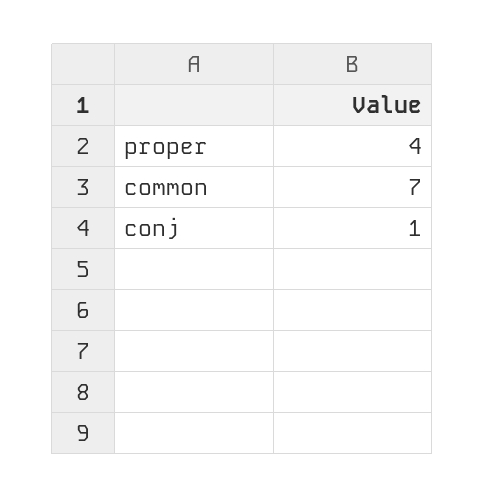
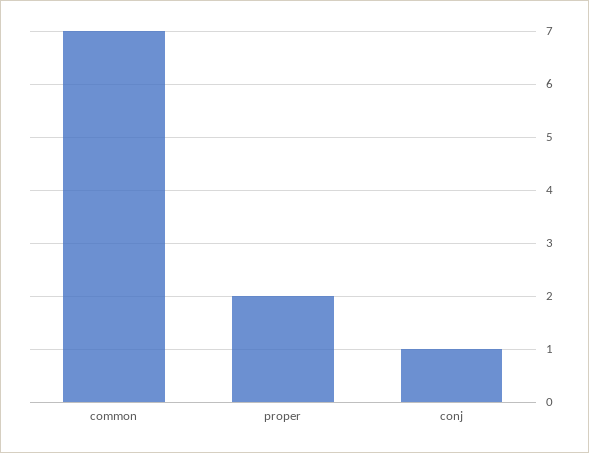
proper: 4 -> 2

